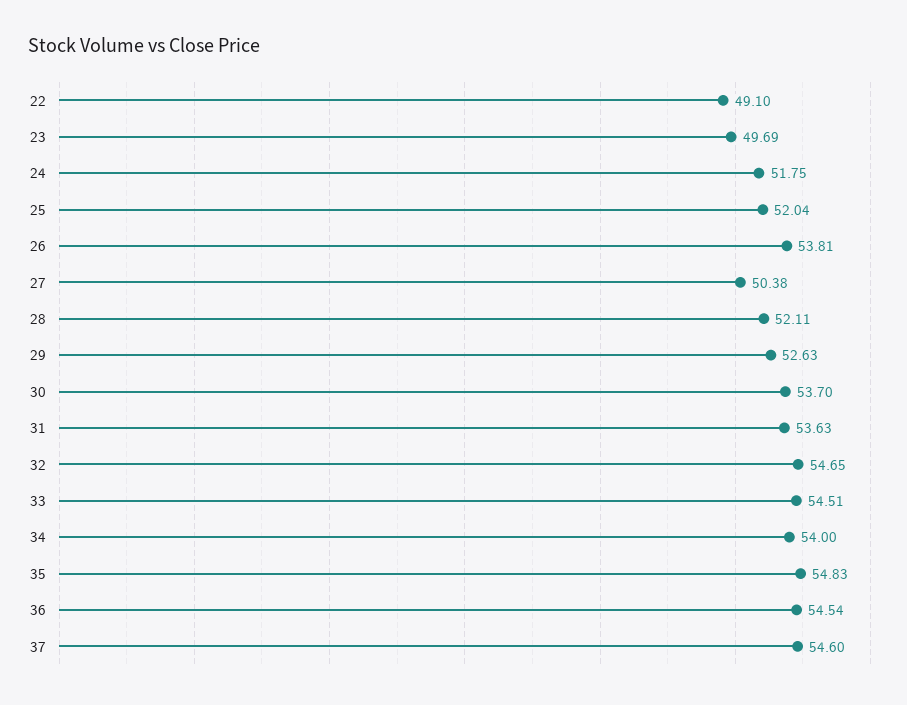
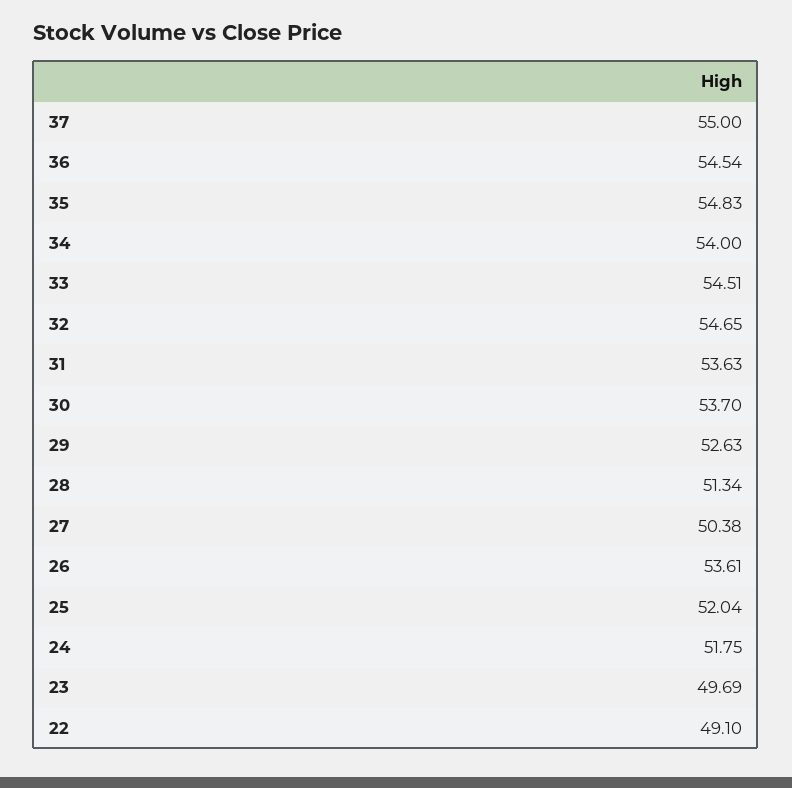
26: 53.81 -> 53.61
28: 52.11 -> 51.34
37: 54.6 -> 55

